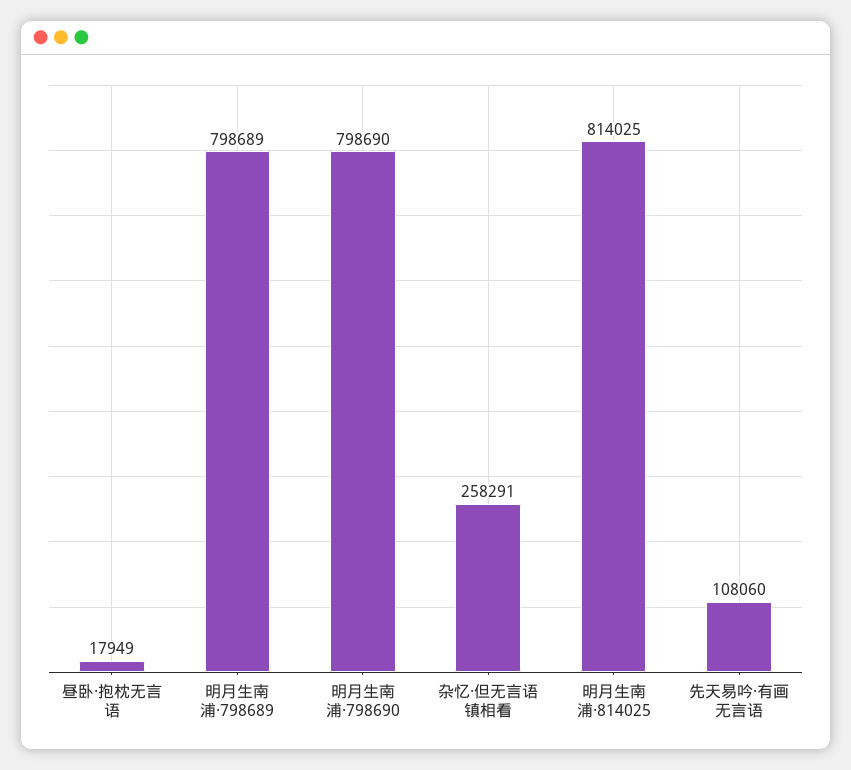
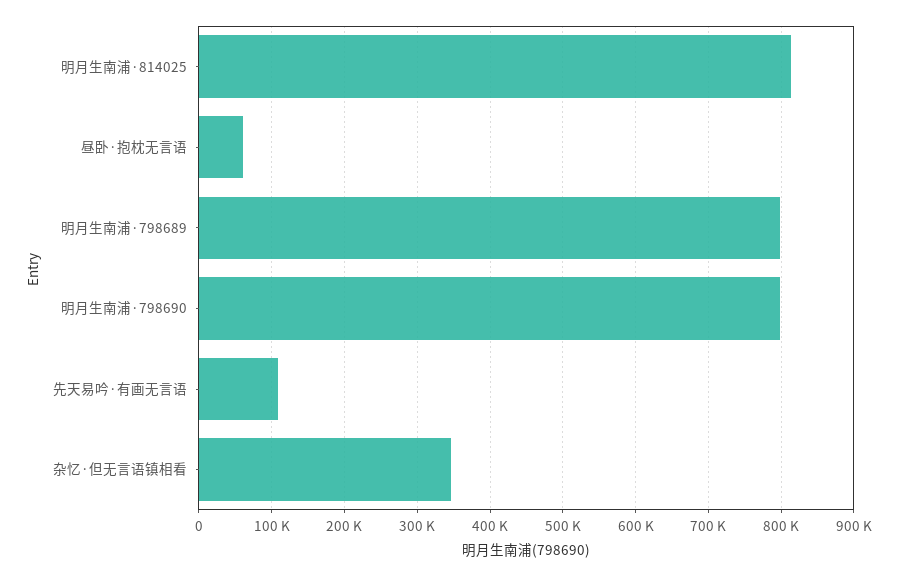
昼卧·抱枕无言语: 17949 -> 60000
杂忆·但无言语镇相看: 258291 -> 350000

